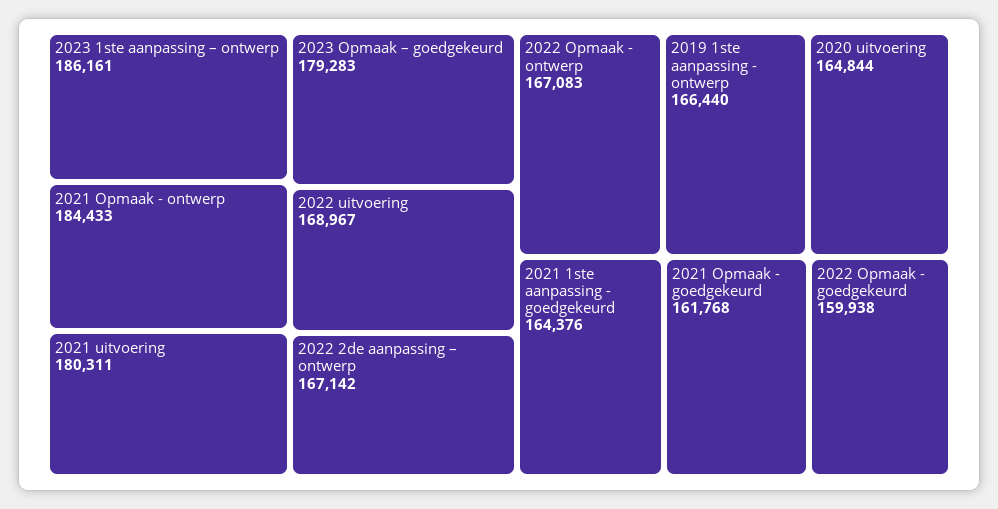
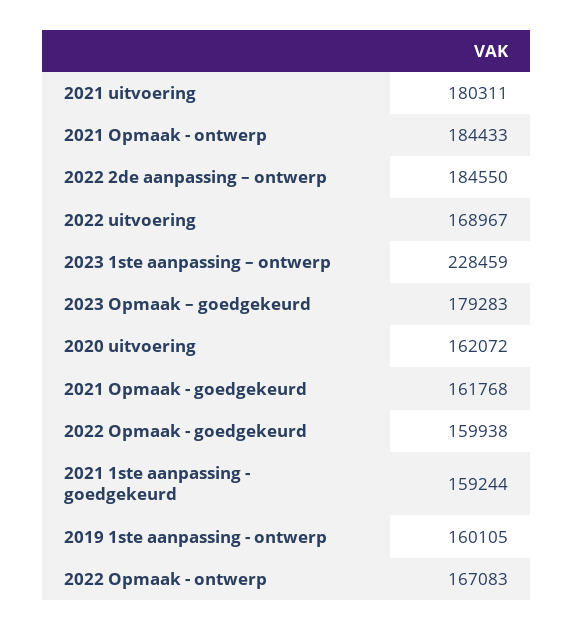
2023 1ste aanpassing – ontwerp: 186161 -> 228459
2022 2de aanpassing – ontwerp: 167142 -> 184550
2019 1ste aanpassing - ontwerp: 166440 -> 160105
2020 uitvoering: 164844 -> 162072
2021 1ste aanpassing - goedgekeurd: 164376 -> 159244

